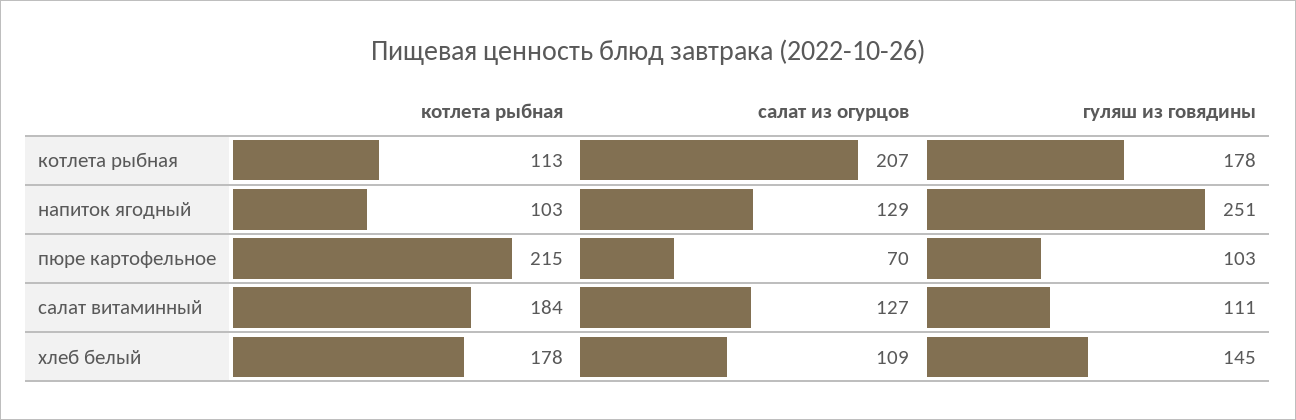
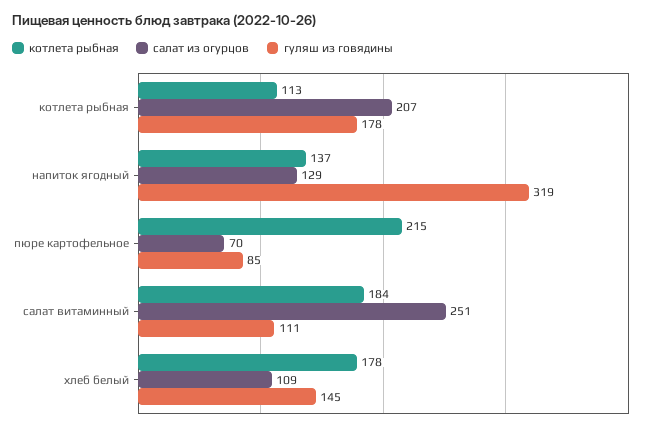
котлета рыбная, напиток ягодный: 103 -> 137
гуляш из говядины, напиток ягодный: 251 -> 319
гуляш из говядины, пюре картофельное: 103 -> 85
салат из огурцов, салат витаминный: 127 -> 251

